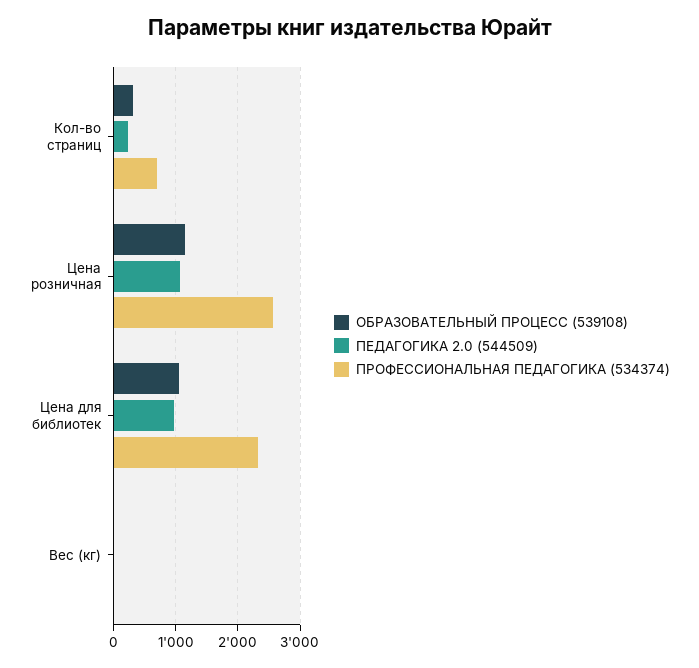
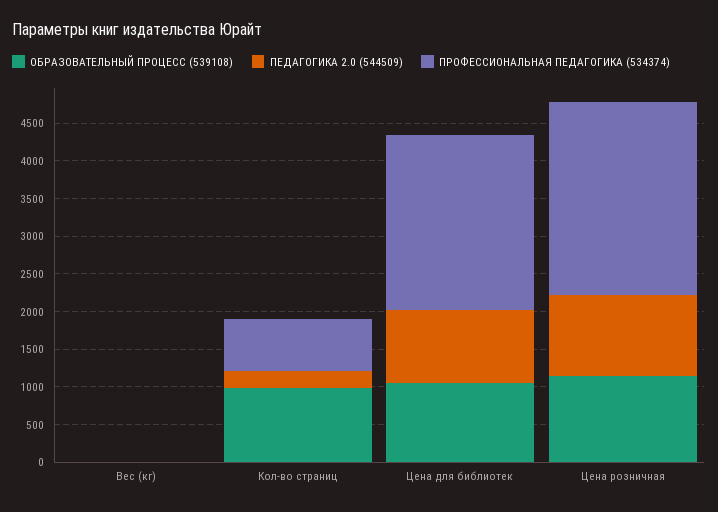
ОБРАЗОВАТЕЛЬНЫЙ ПРОЦЕСС (539108), Кол-во страниц: 300 -> 1000

